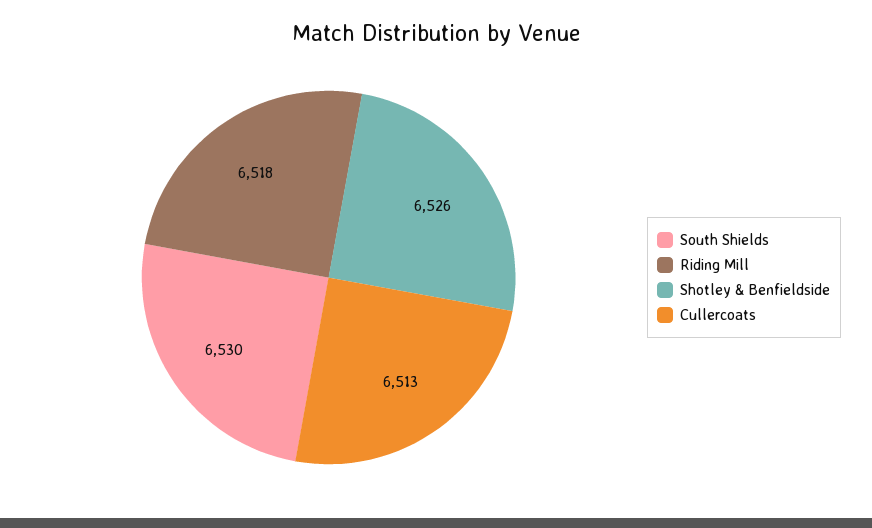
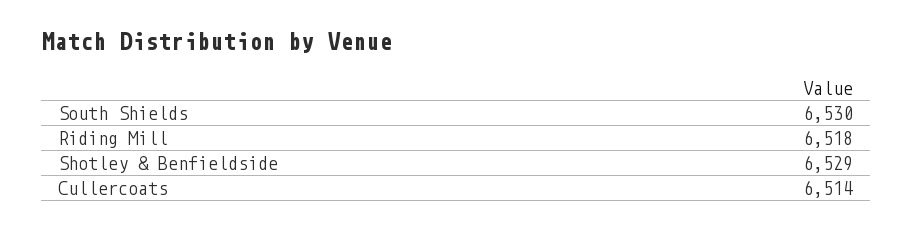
Shotley & Benfieldside: 6526 -> 6529
Cullercoats: 6513 -> 6514

